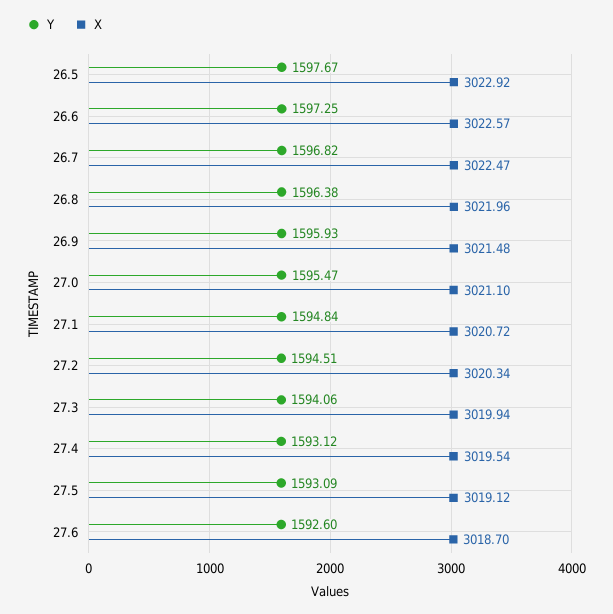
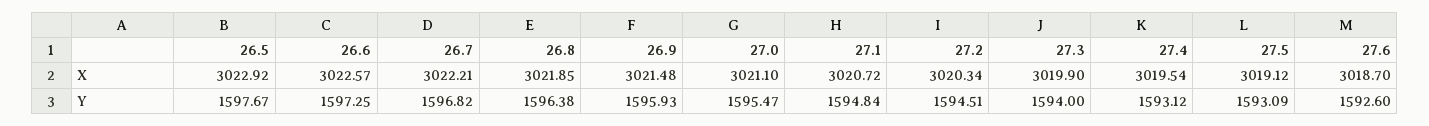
X, 26.7: 3022.47 -> 3022.21
X, 26.8: 3021.96 -> 3021.85
Y, 27.3: 1594.06 -> 1594
X, 27.3: 3019.94 -> 3019.9

